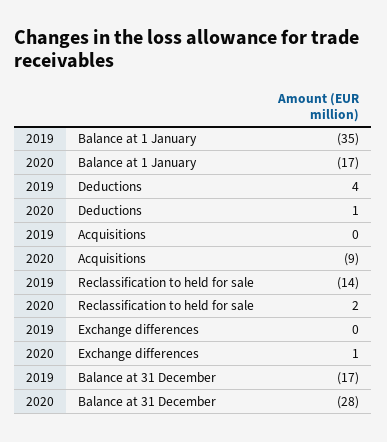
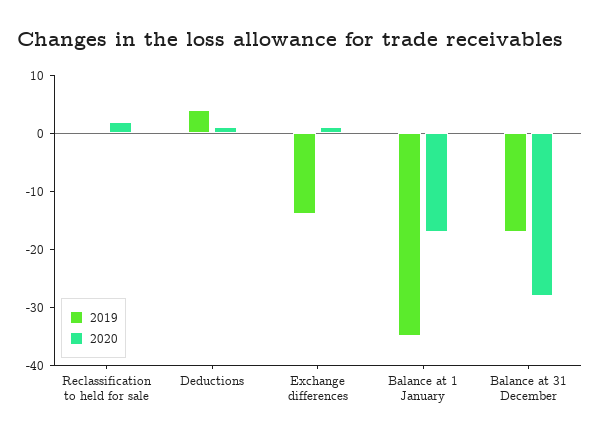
2019, Acquisitions: 0 -> none
2020, Acquisitions: -9 -> none
2019, Reclassification to held for sale: -14 -> 0
2019, Exchange differences: 0 -> -15

